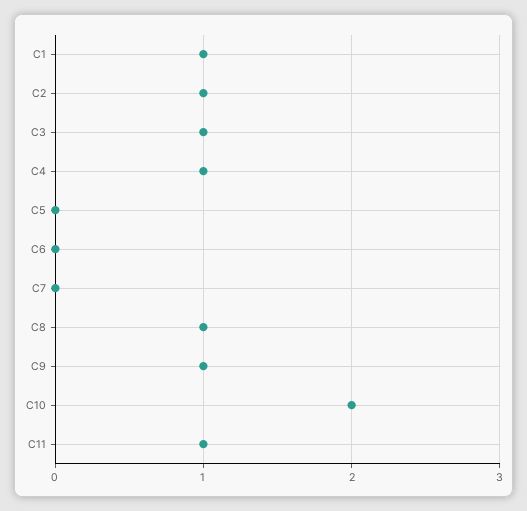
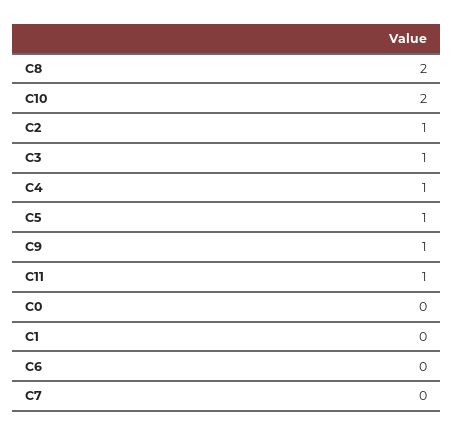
C1: 1 -> 0
C5: 0 -> 1
C8: 1 -> 2
C0: none -> 0

